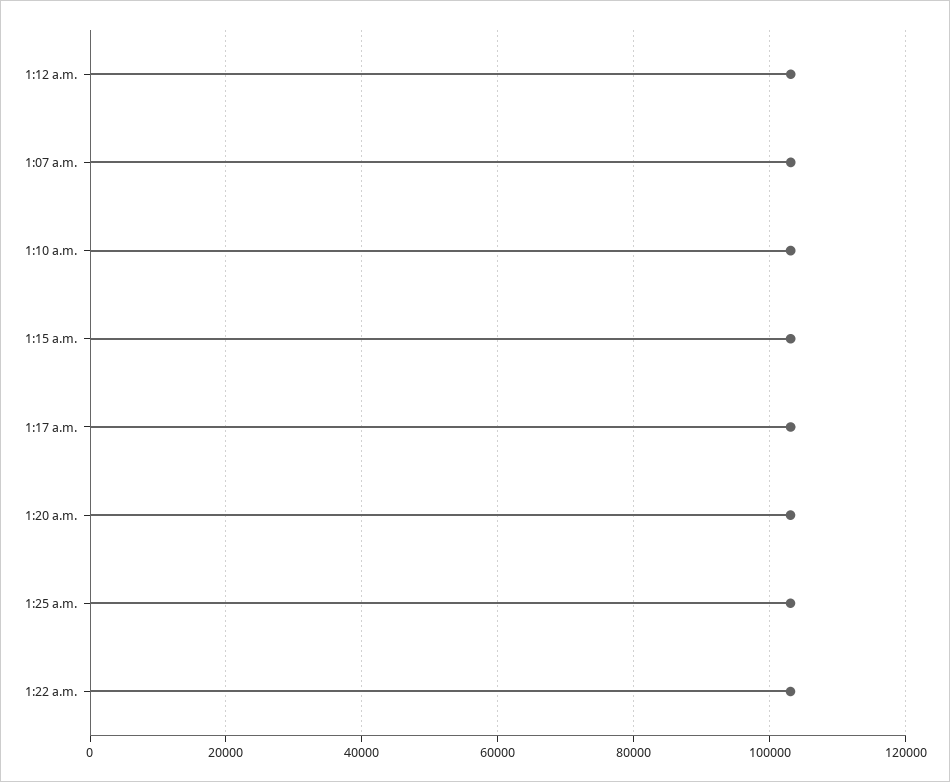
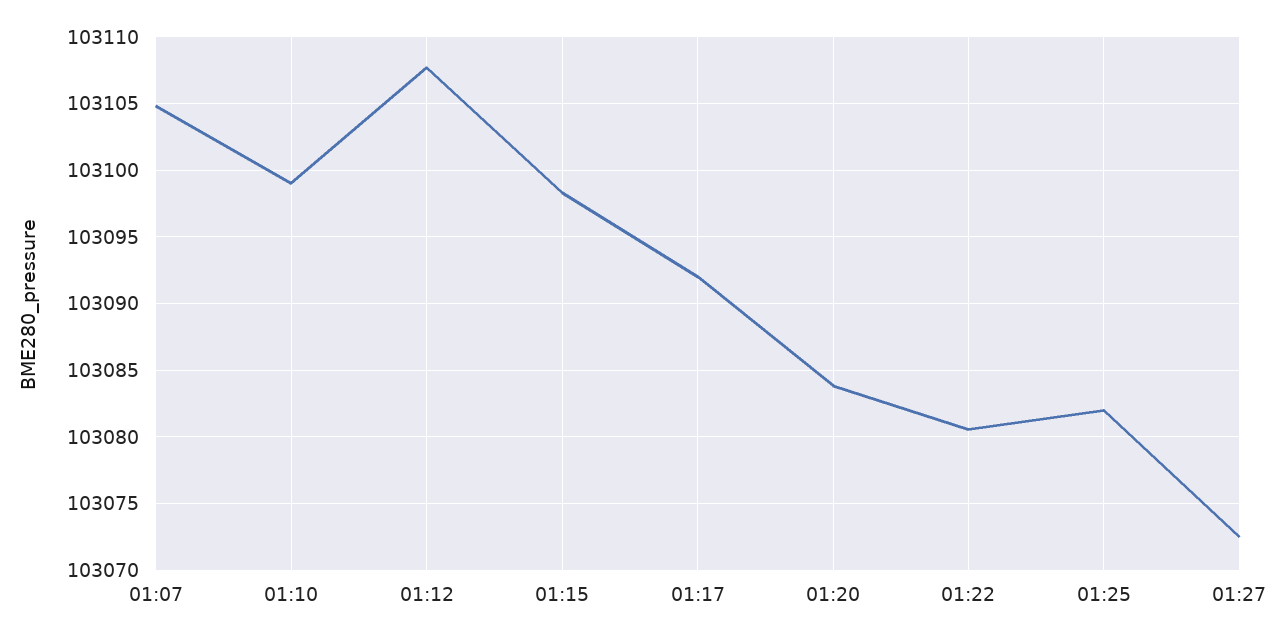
01:27: none -> 103072.5

